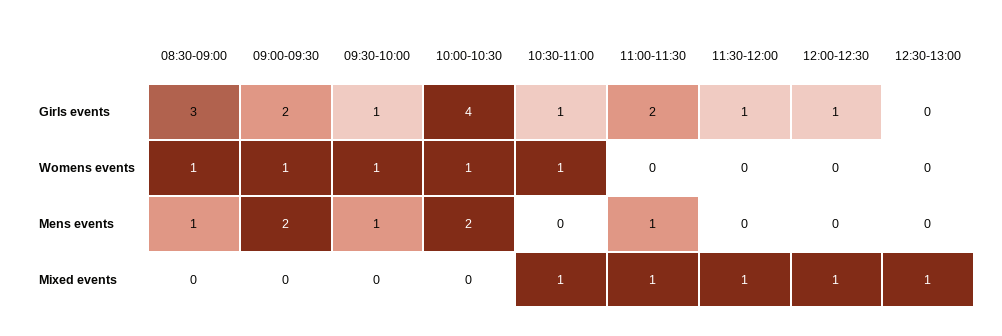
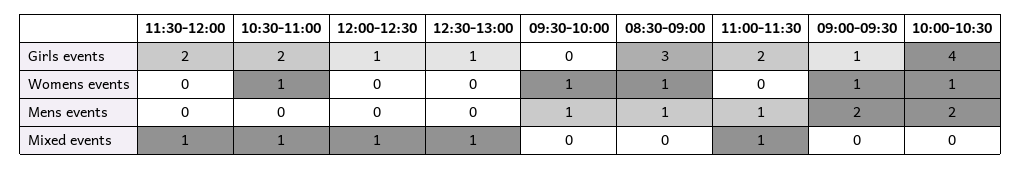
09:00-09:30, Girls events: 2 -> 1
09:30-10:00, Girls events: 1 -> 0
10:30-11:00, Girls events: 1 -> 2
11:30-12:00, Girls events: 1 -> 2
12:30-13:00, Girls events: 0 -> 1

